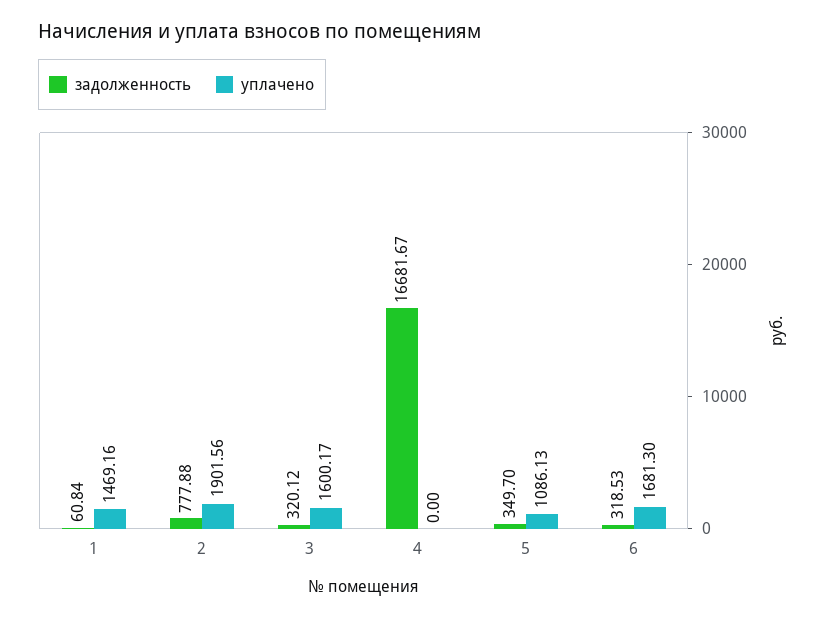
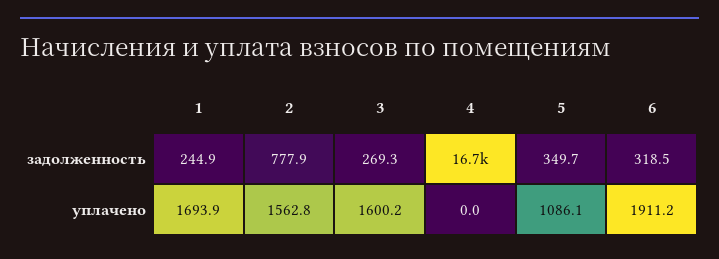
задолженность, 1: 60.84 -> 244.9
уплачено, 1: 1469.16 -> 1693.9
уплачено, 2: 1901.56 -> 1562.8
задолженность, 3: 320.12 -> 269.3
уплачено, 6: 1681.3 -> 1911.2

